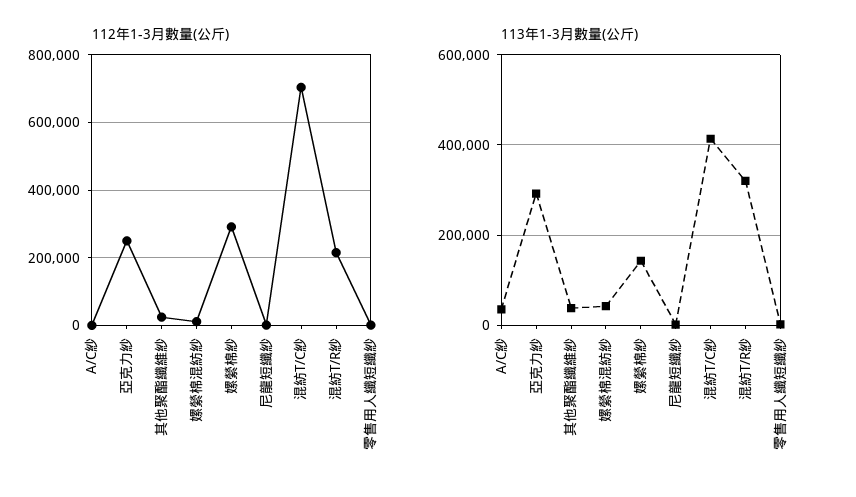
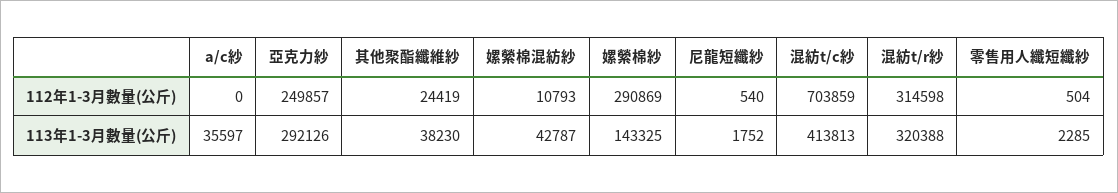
112年1-3月數量(公斤), 混紡T/R紗: 220000 -> 314598

